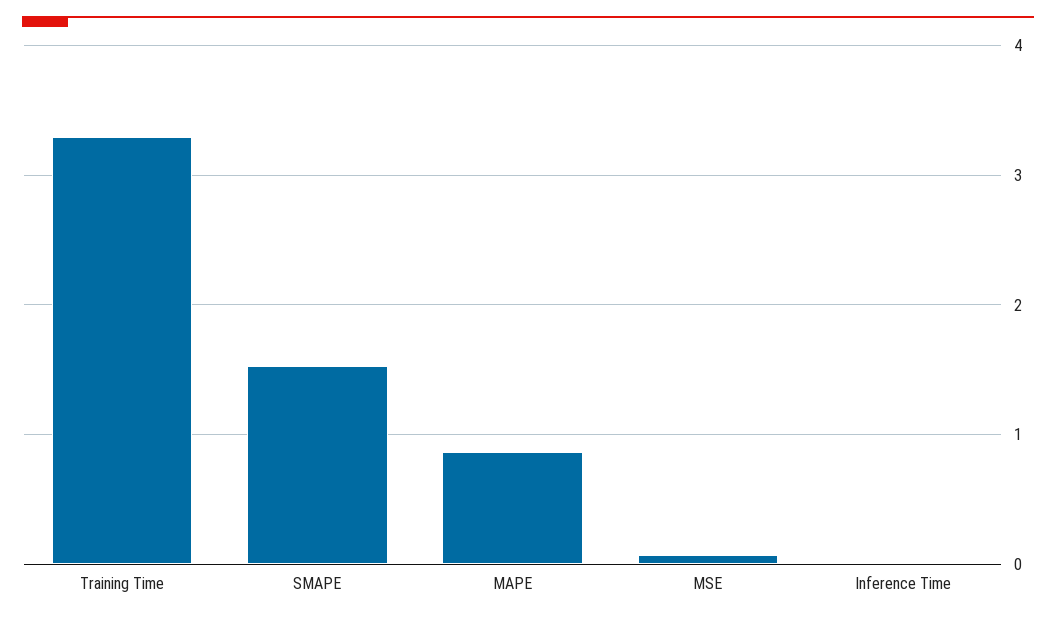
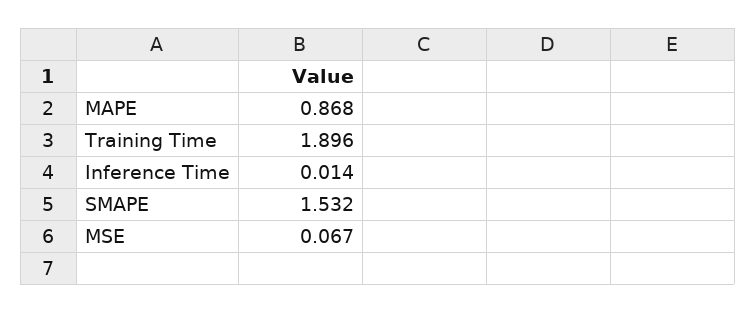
Training Time: 3.3 -> 1.896

